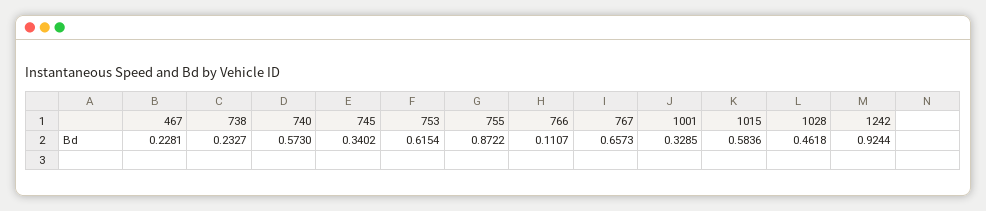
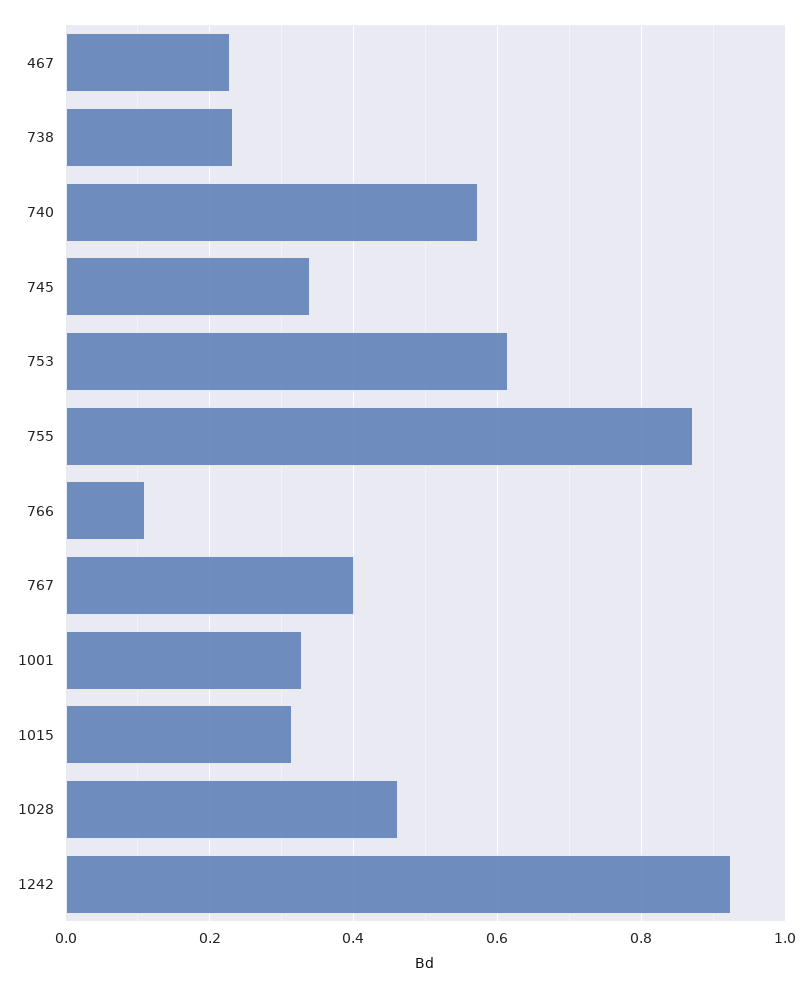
767: 0.6573 -> 0.4
1015: 0.5836 -> 0.32

